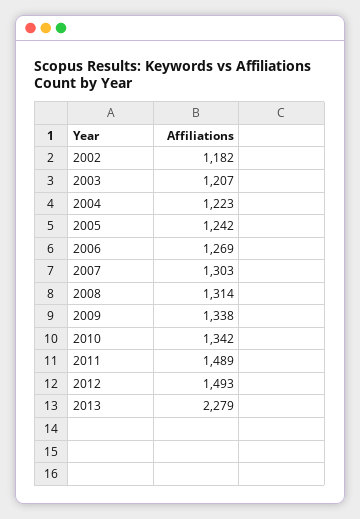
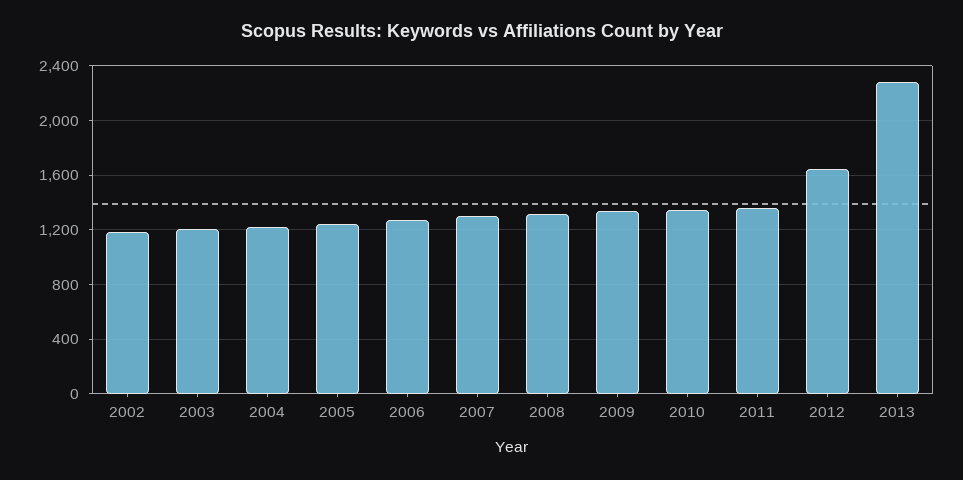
2011: 1489 -> 1350
2012: 1493 -> 1650

